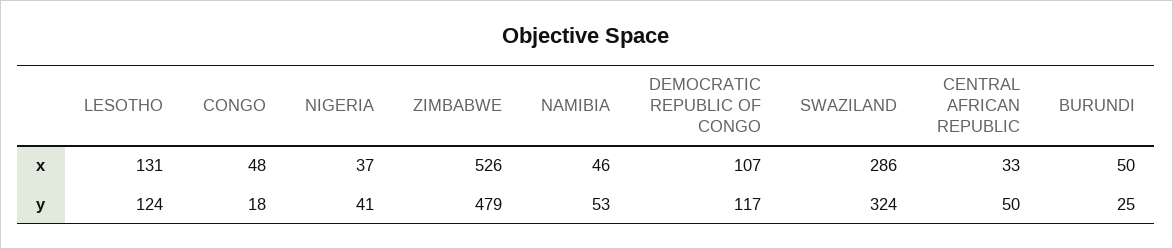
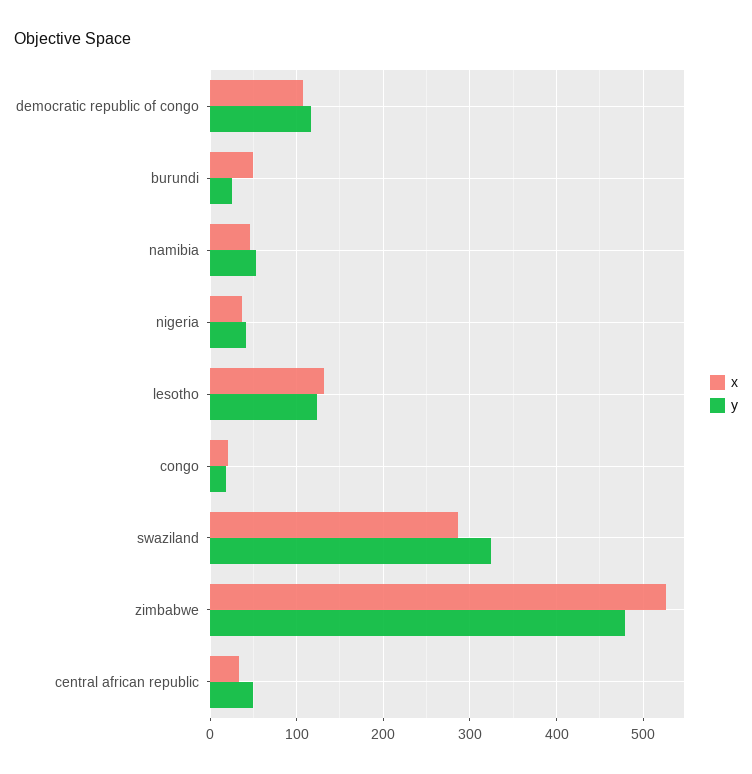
x, CONGO: 48 -> 20

